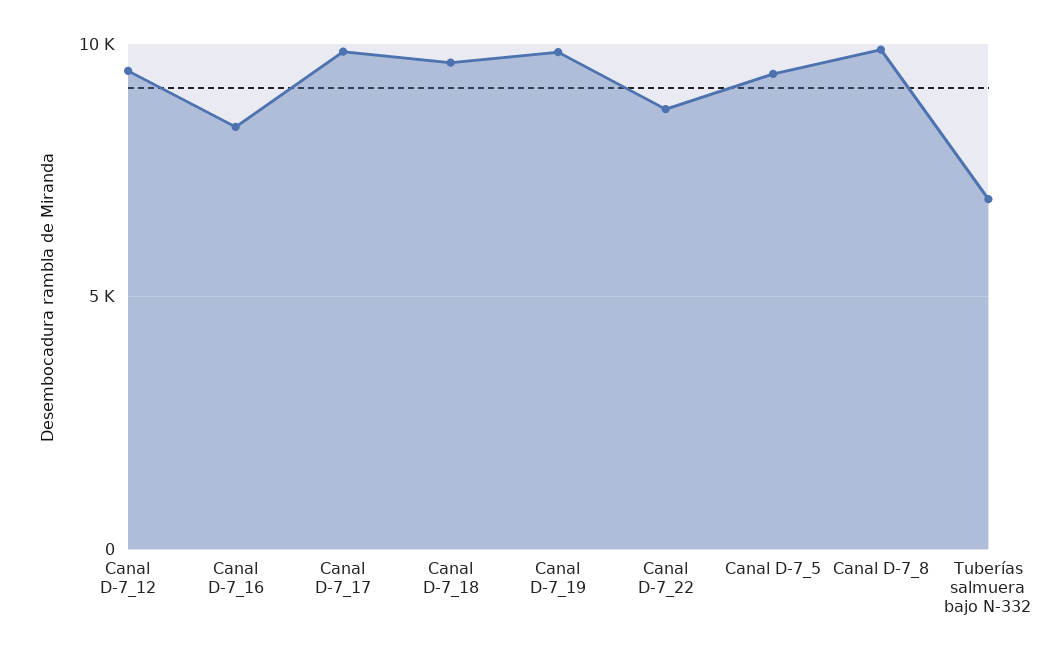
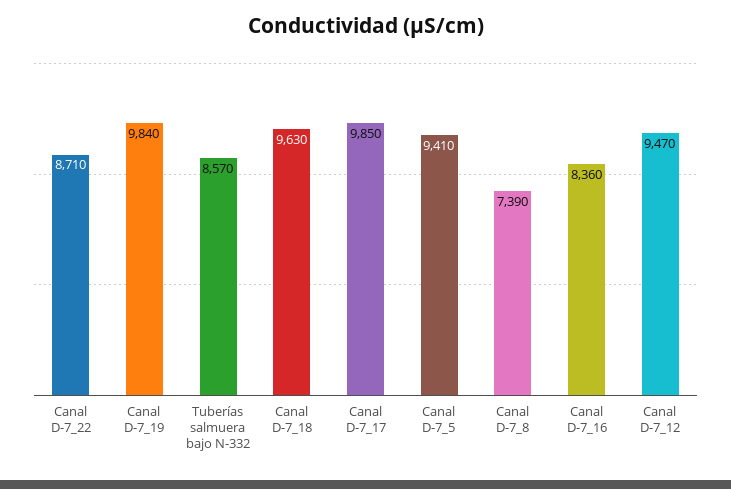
Canal D-7_8: 10000 -> 7390
Tuberías salmuera bajo N-332: 7000 -> 8570

